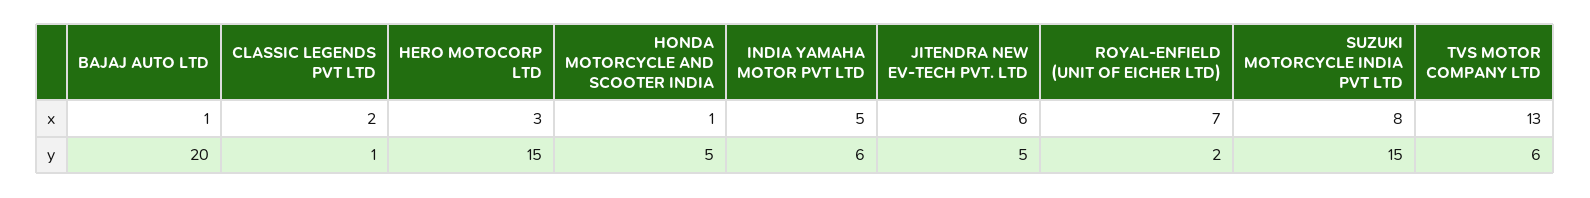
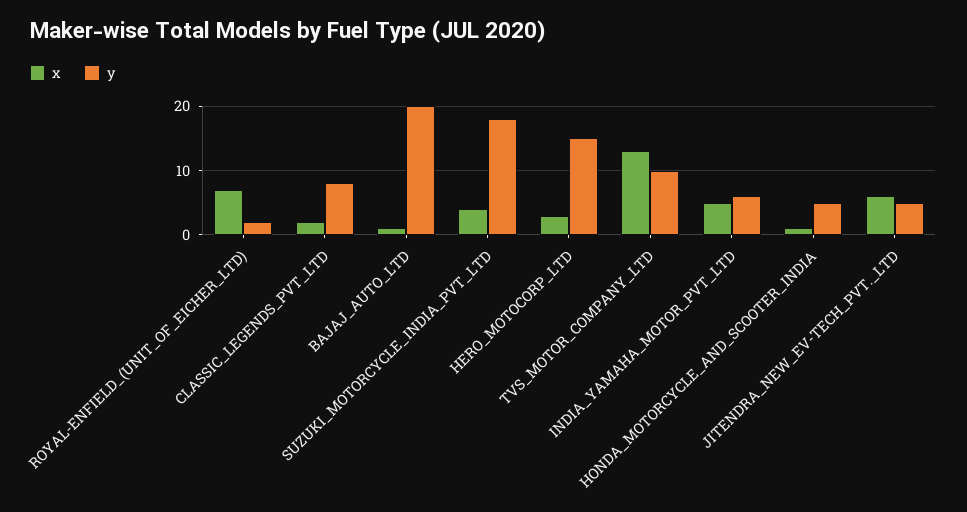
x, SUZUKI MOTORCYCLE INDIA PVT LTD: 8 -> 4
y, CLASSIC LEGENDS PVT LTD: 1 -> 8
y, SUZUKI MOTORCYCLE INDIA PVT LTD: 15 -> 18
y, TVS MOTOR COMPANY LTD: 6 -> 10

